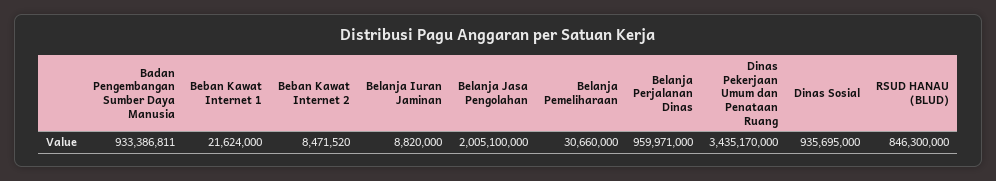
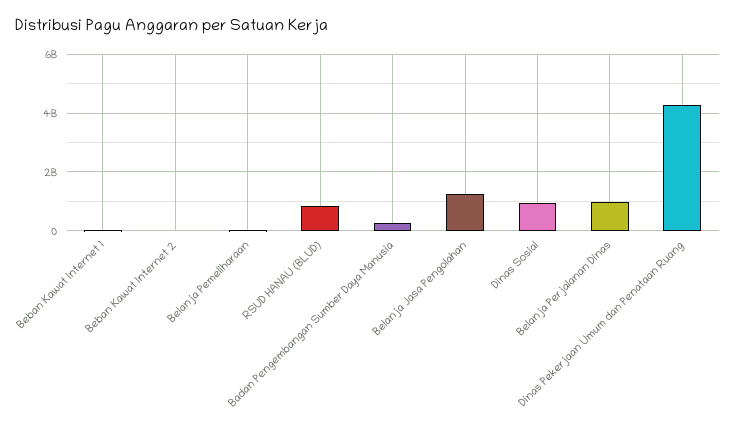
Badan Pengembangan Sumber Daya Manusia: 933386811 -> 250000000
Belanja Iuran Jaminan: 8820000 -> none
Belanja Jasa Pengolahan: 2005100000 -> 1250000000
Dinas Pekerjaan Umum dan Penataan Ruang: 3435170000 -> 4250000000

